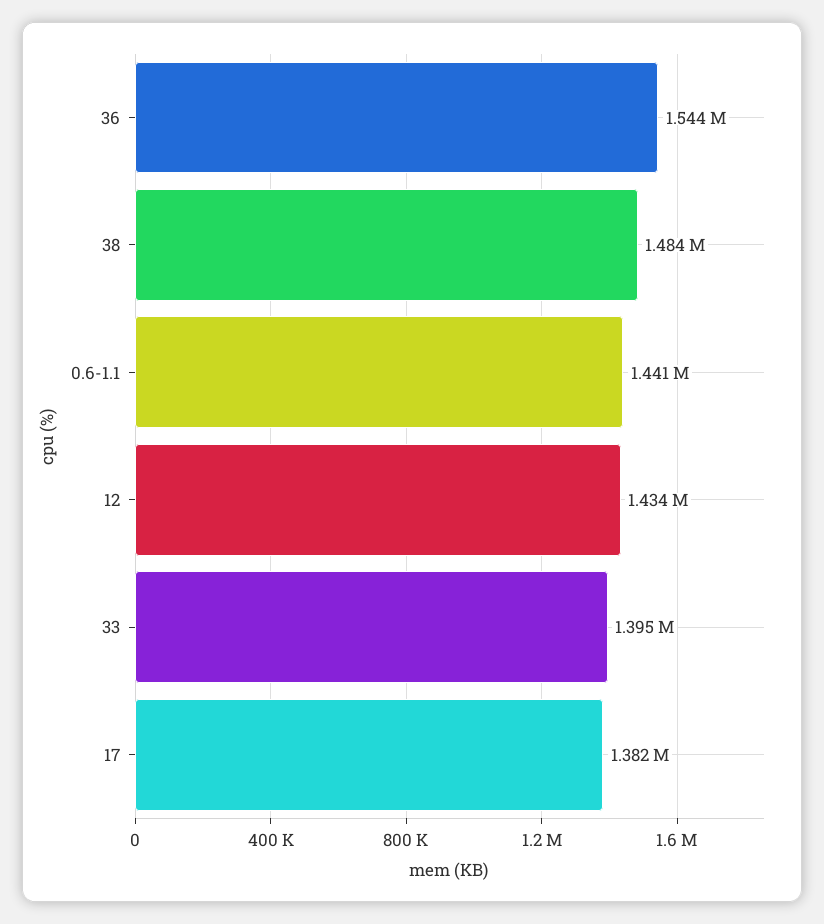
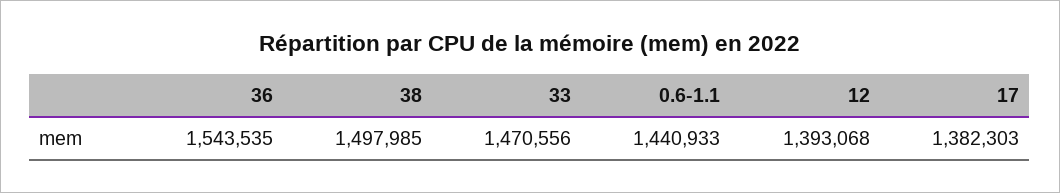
38: 1484000 -> 1497985
12: 1434000 -> 1393068
33: 1395000 -> 1470556

